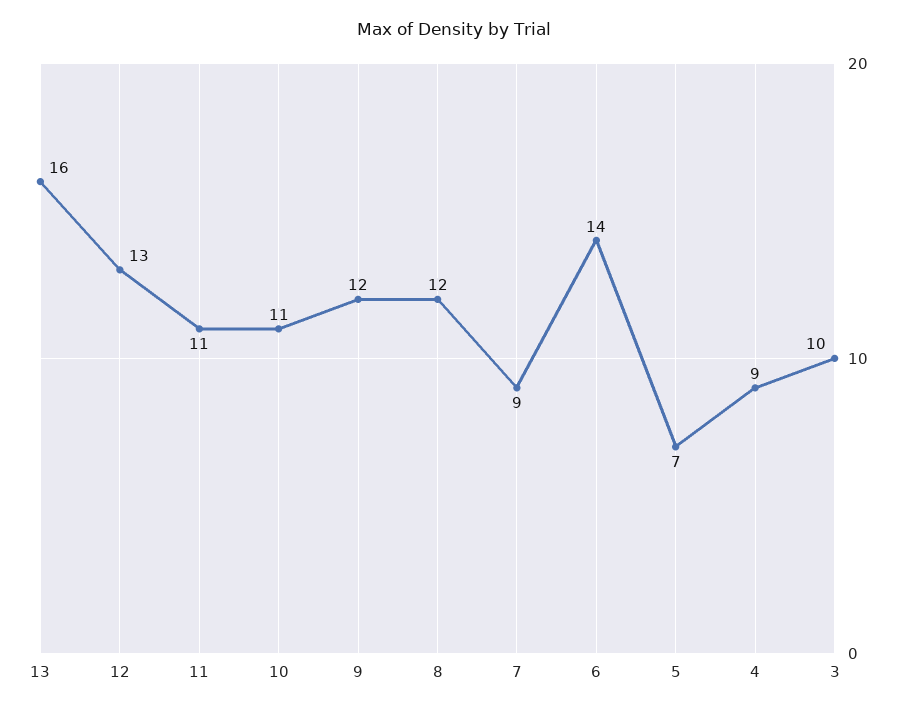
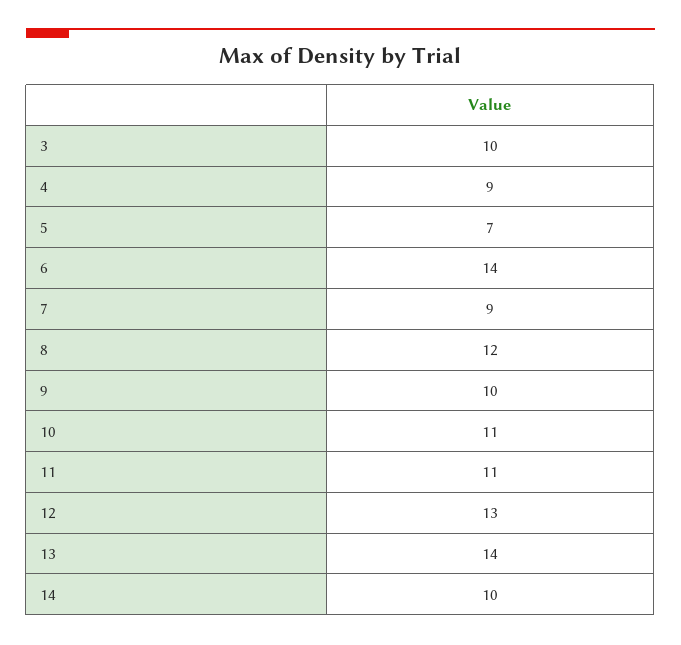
13: 16 -> 14
9: 12 -> 10
14: none -> 10

